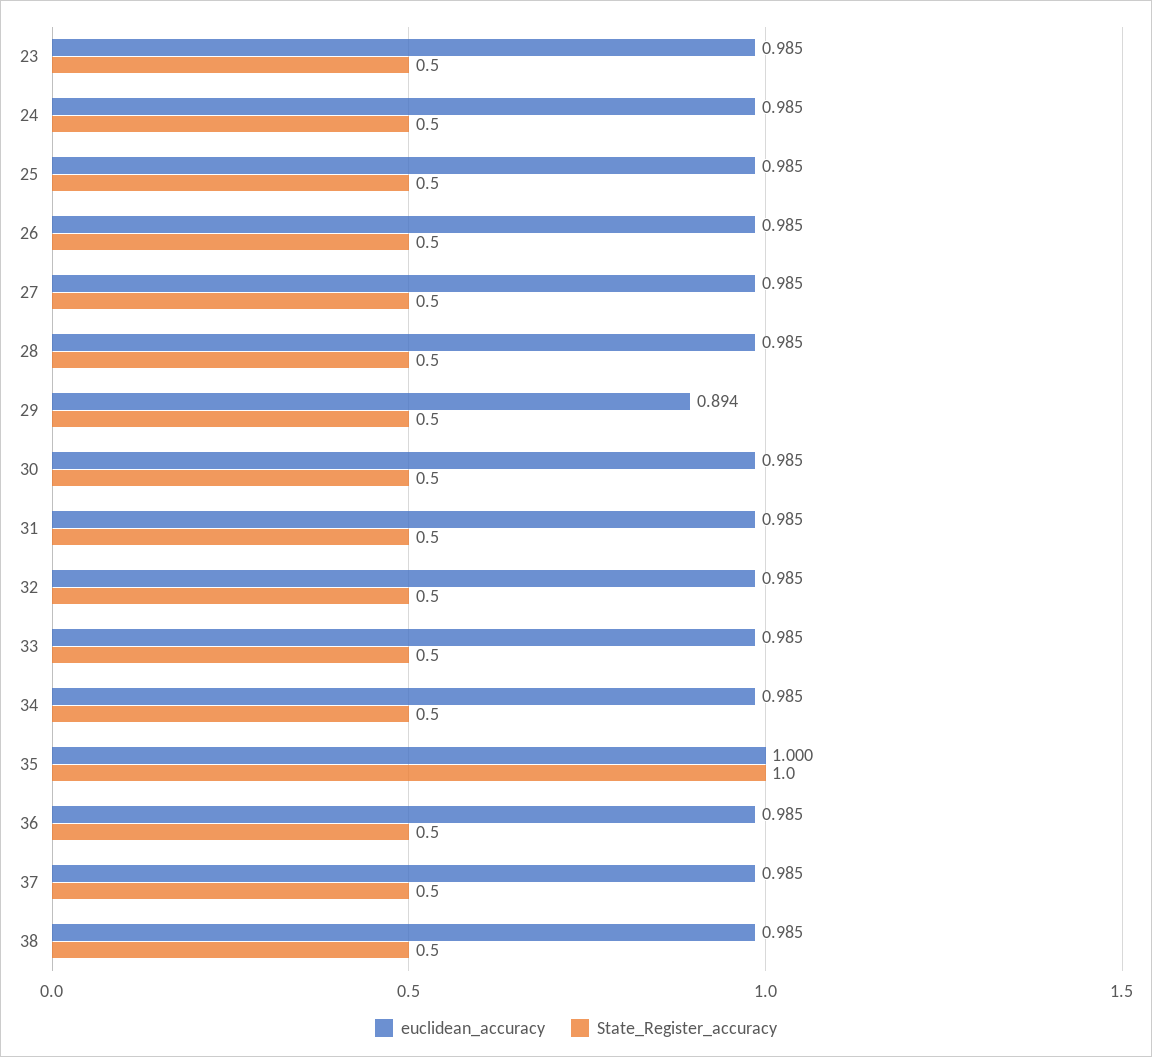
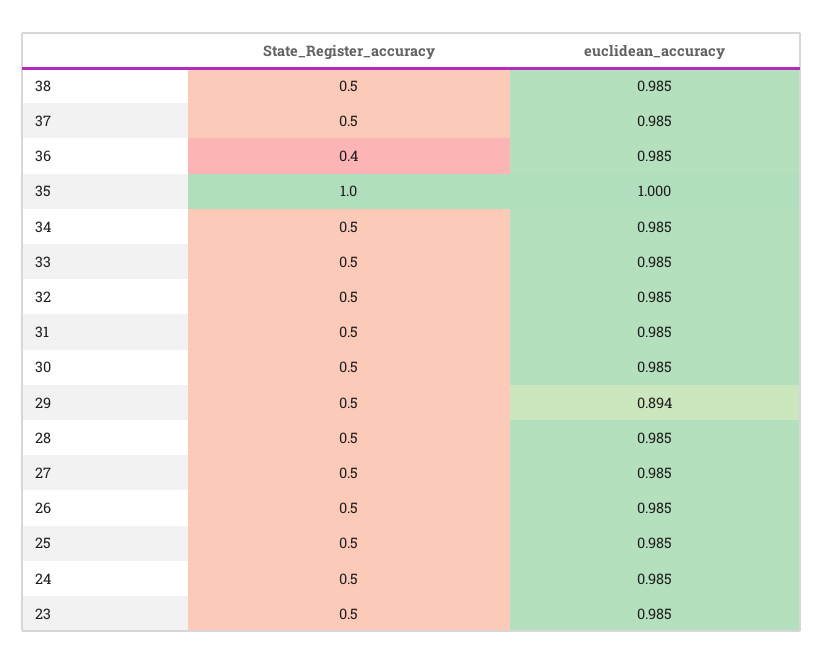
State_Register_accuracy, 36: 0.5 -> 0.4

